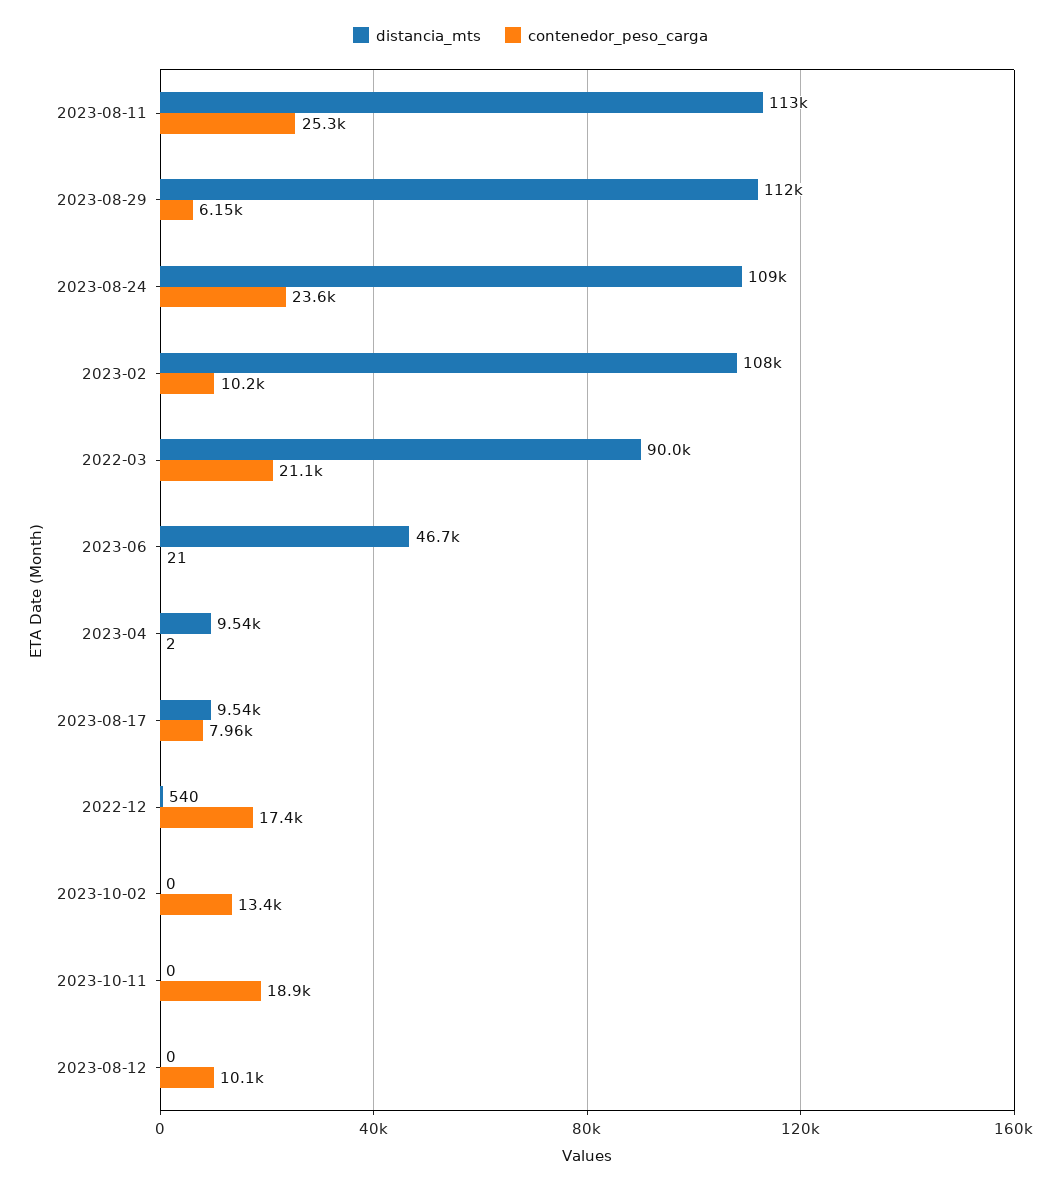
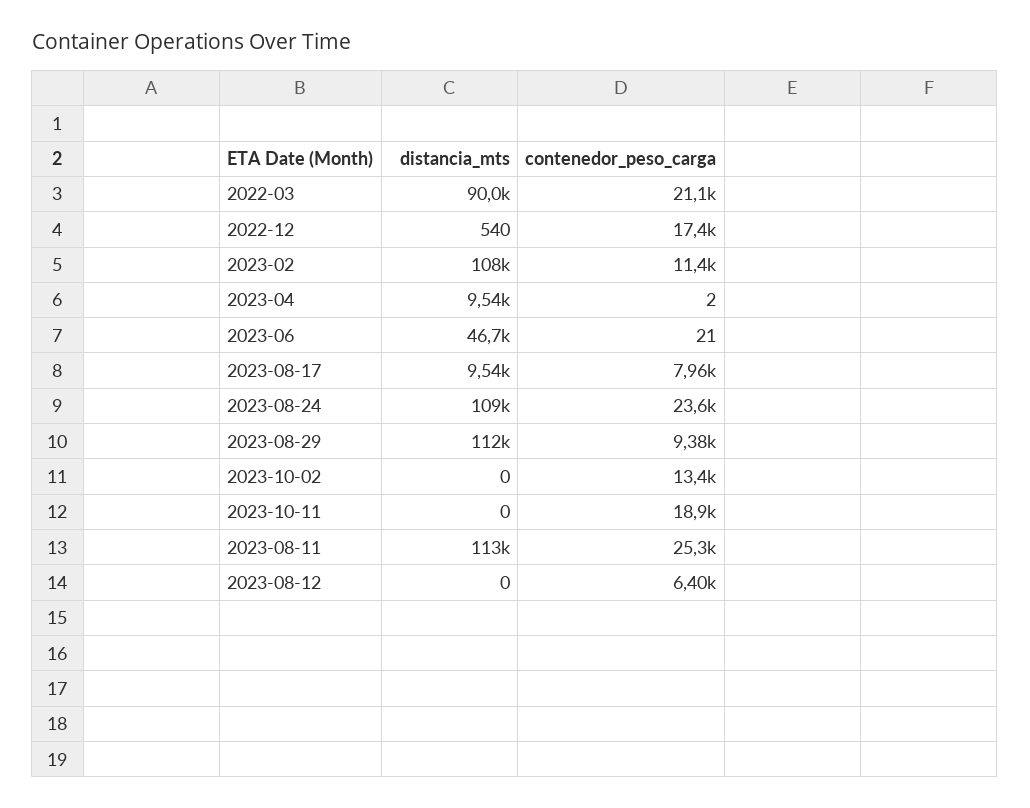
contenedor_peso_carga, 2023-08-29: 6150 -> 9380
contenedor_peso_carga, 2023-02: 10200 -> 11400
contenedor_peso_carga, 2023-08-12: 10100 -> 6400

